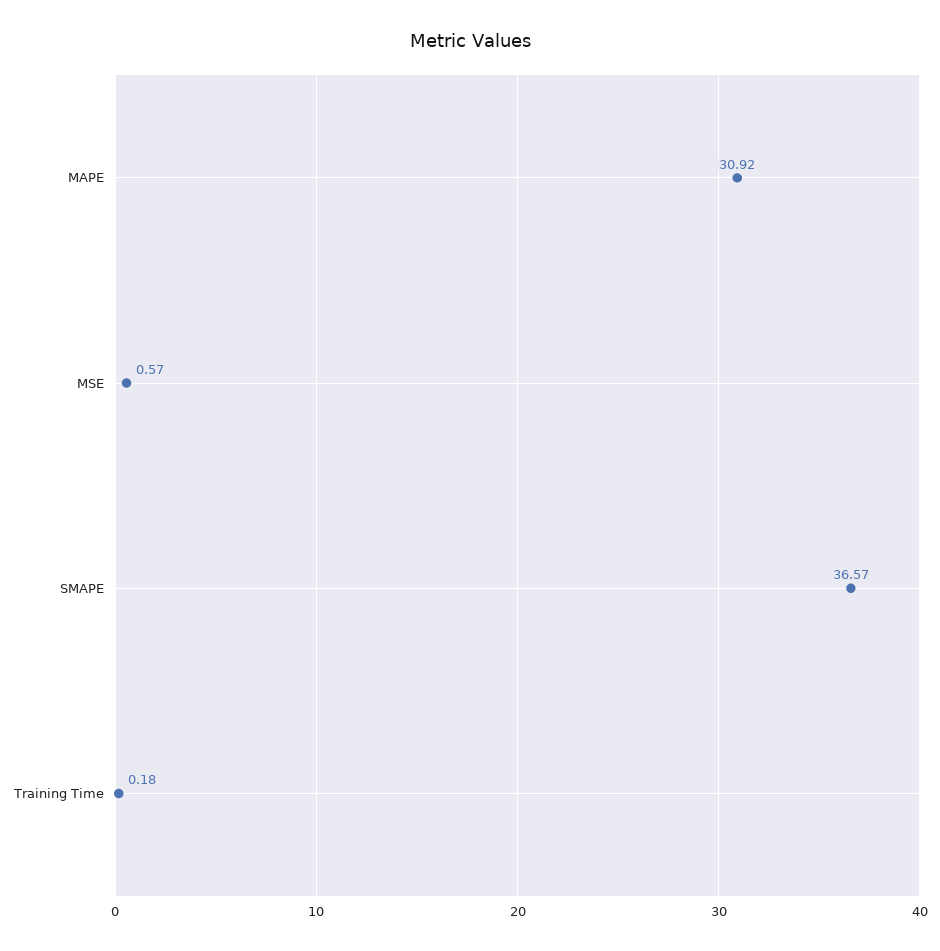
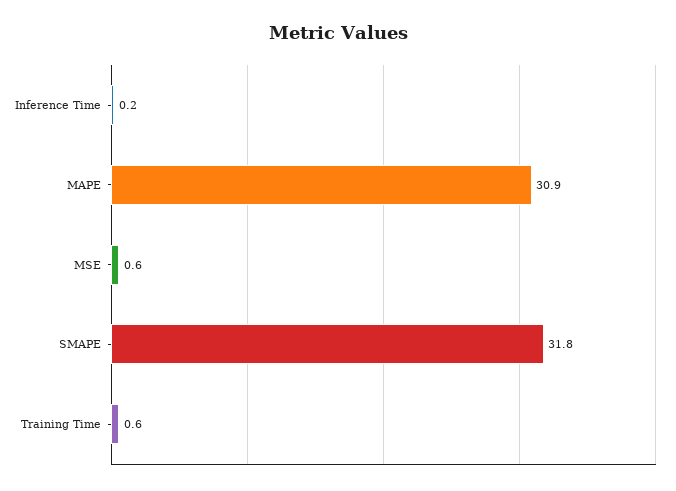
SMAPE: 36.57 -> 31.8
Training Time: 0.18 -> 0.6
Inference Time: none -> 0.2

